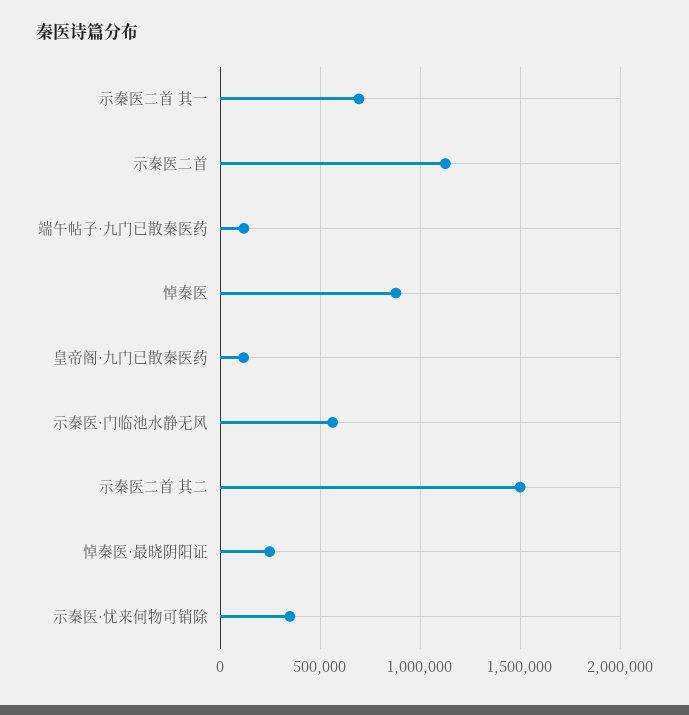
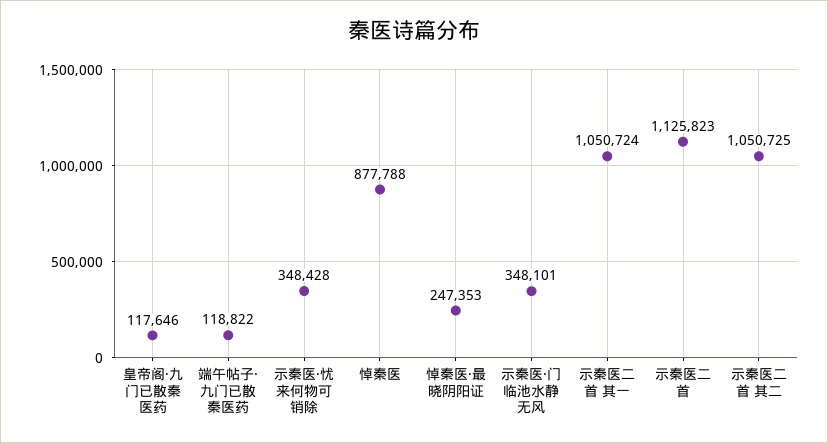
示秦医二首 其一: 700000 -> 1050724
示秦医·门临池水静无风: 550000 -> 348101
示秦医二首 其二: 1500000 -> 1050725

